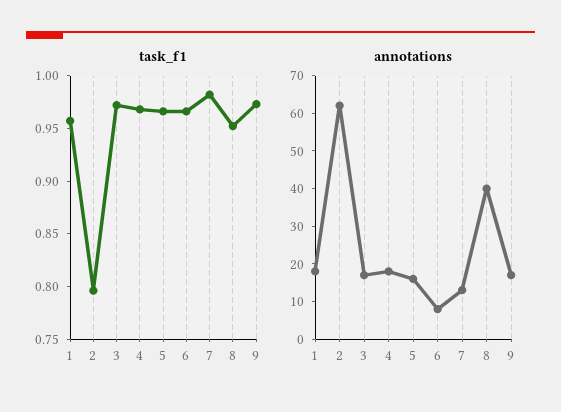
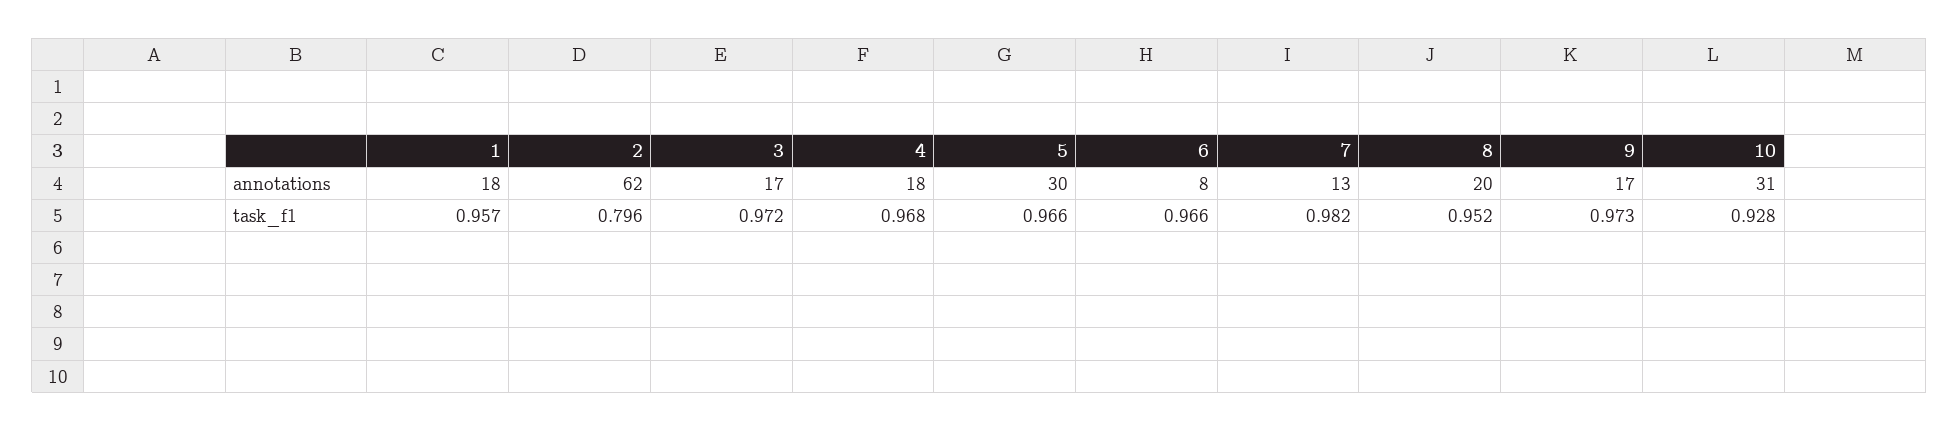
annotations, 5: 15 -> 30
annotations, 8: 40 -> 20
annotations, 10: none -> 31
task_f1, 10: none -> 0.928

